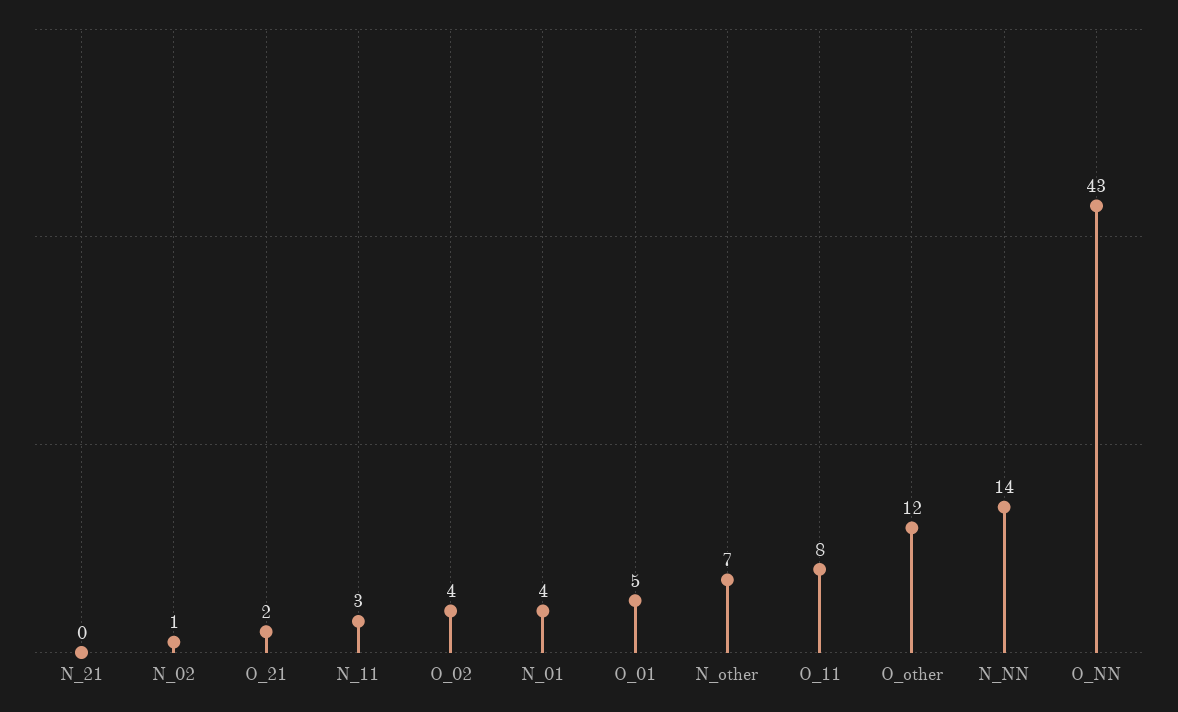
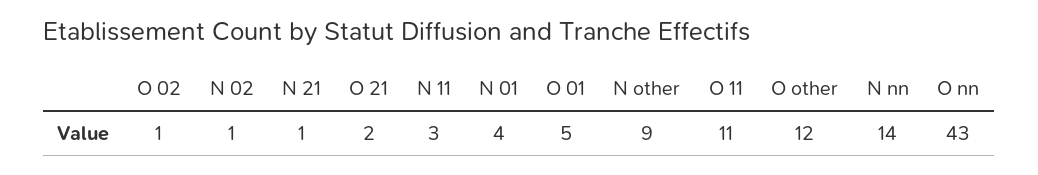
N_21: 0 -> 1
O_02: 4 -> 1
N_other: 7 -> 9
O_11: 8 -> 11

